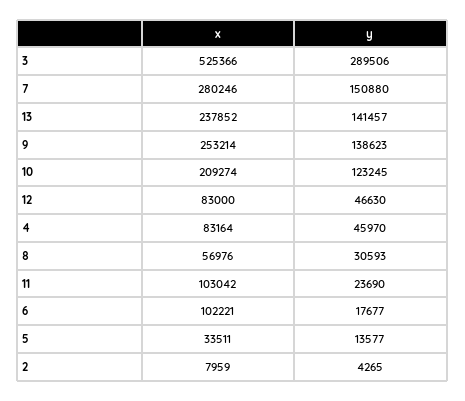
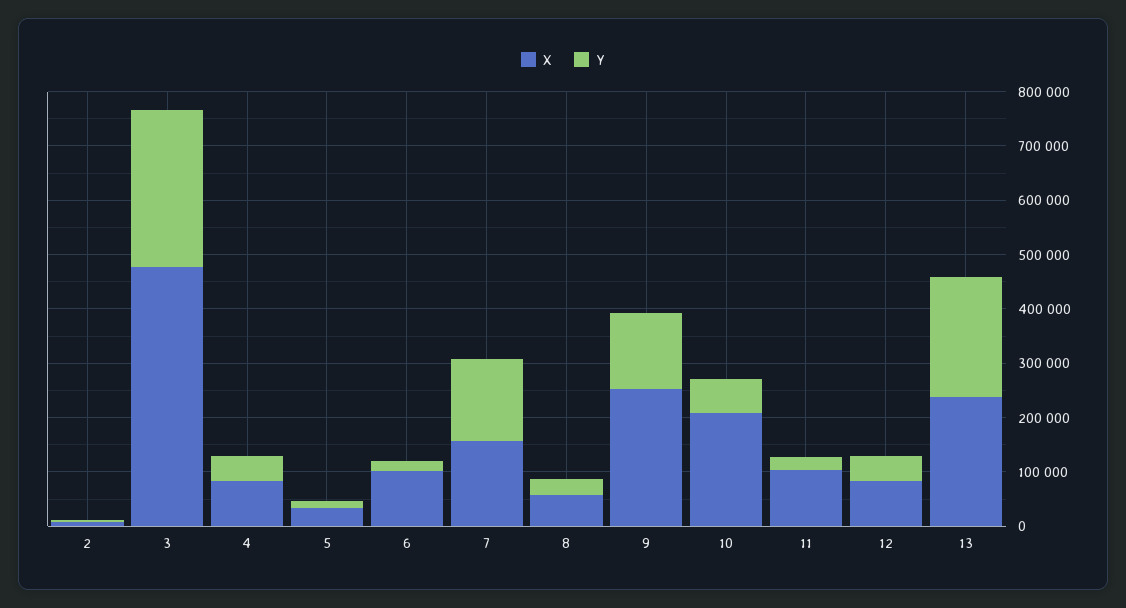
x, 3: 525366 -> 480000
x, 7: 280246 -> 160000
y, 13: 141457 -> 220000
y, 10: 123245 -> 60000

